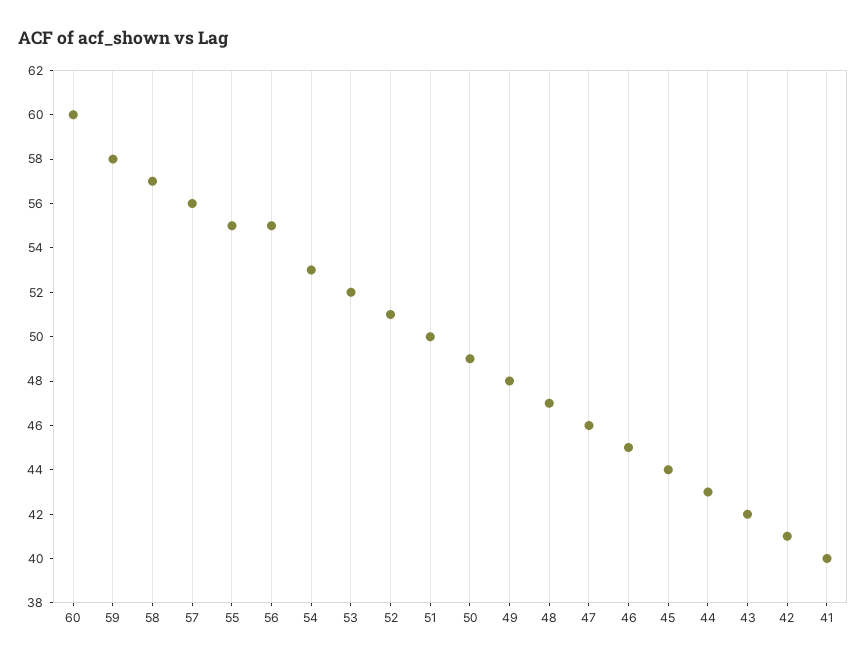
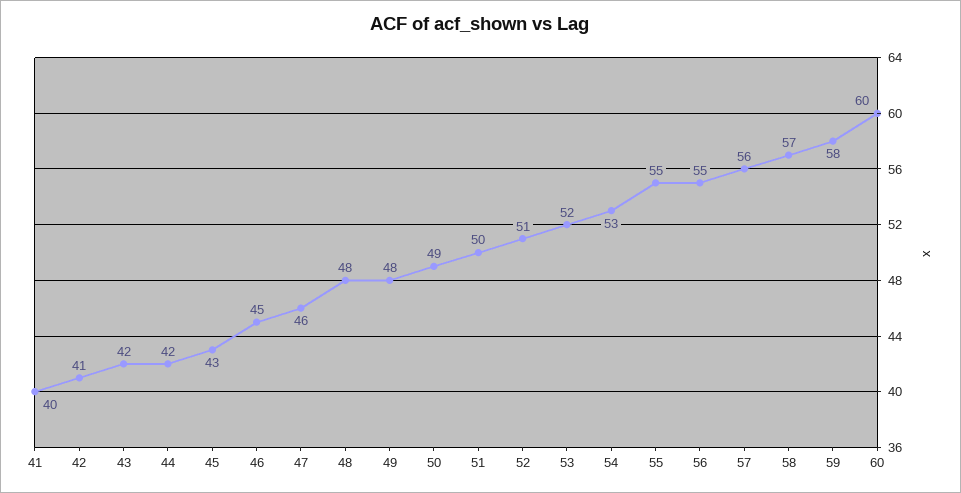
48: 47 -> 48
45: 44 -> 43
44: 43 -> 42

